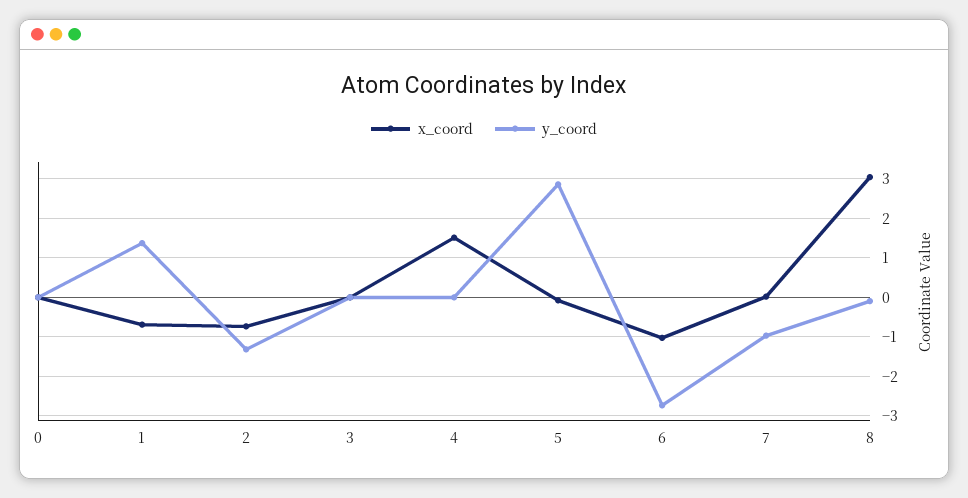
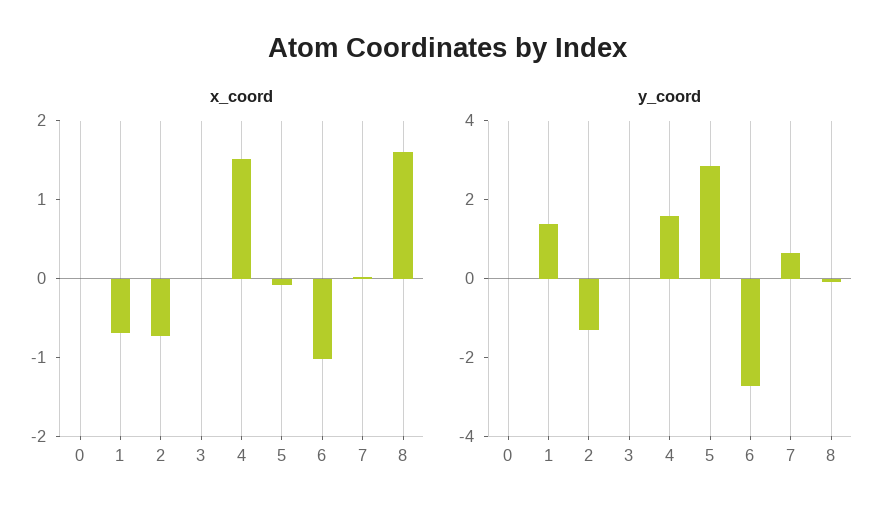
y_coord, 4: 0 -> 1.5
y_coord, 7: -1 -> 0.5
x_coord, 8: 3 -> 1.6

